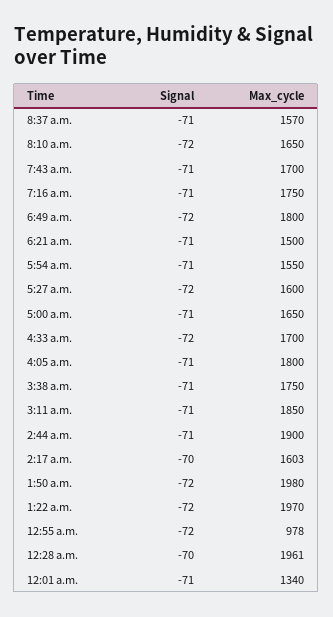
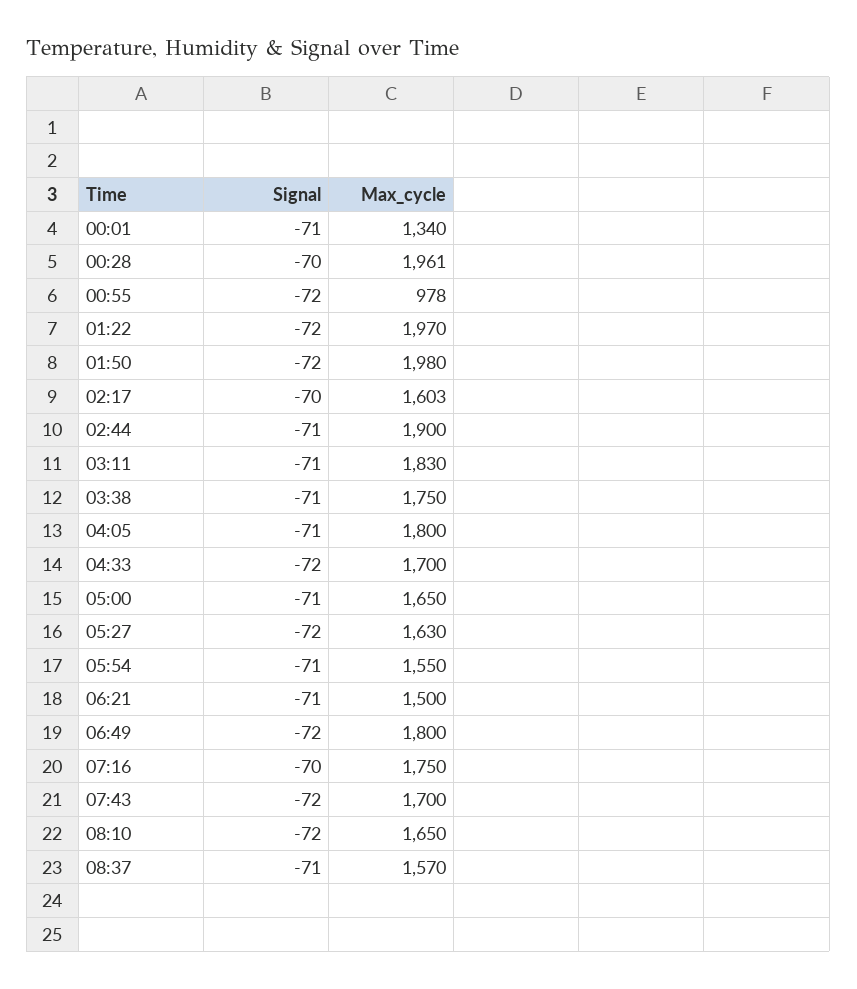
Signal, 7:43 a.m.: -71 -> -72
Signal, 7:16 a.m.: -71 -> -70
Max_cycle, 5:27 a.m.: 1600 -> 1630
Max_cycle, 3:11 a.m.: 1850 -> 1830

